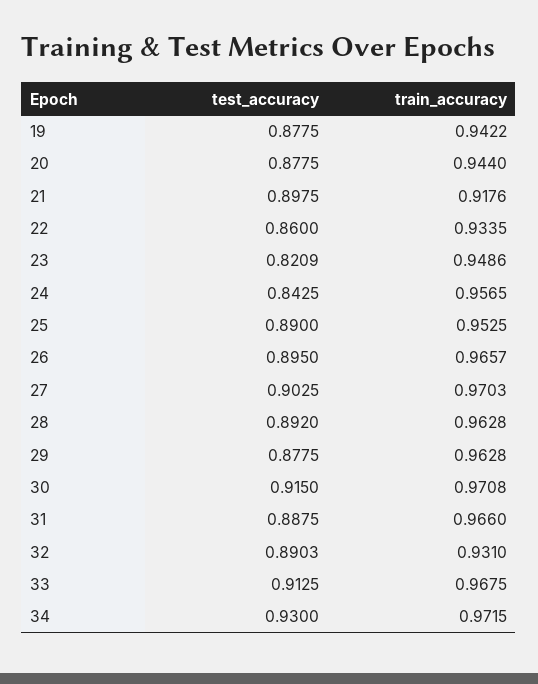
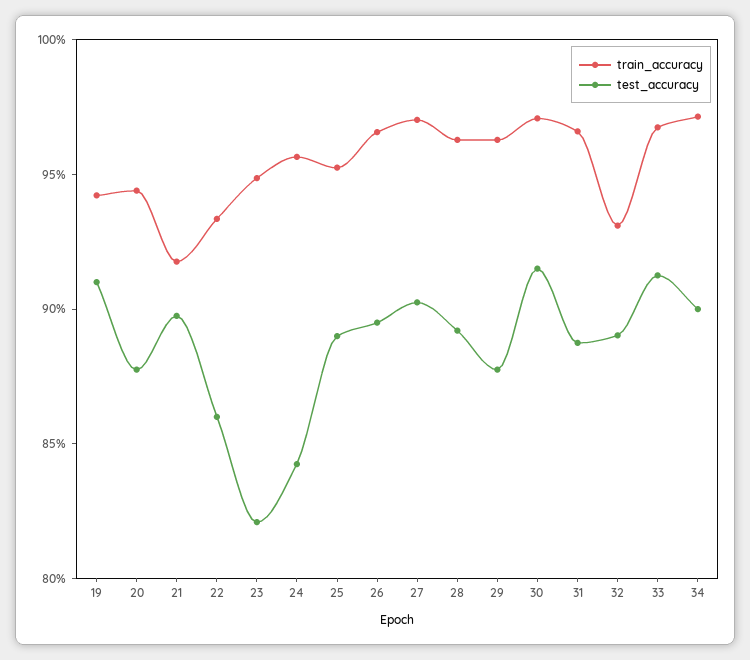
test_accuracy, 19: 0.8775 -> 0.91
test_accuracy, 34: 0.93 -> 0.9

